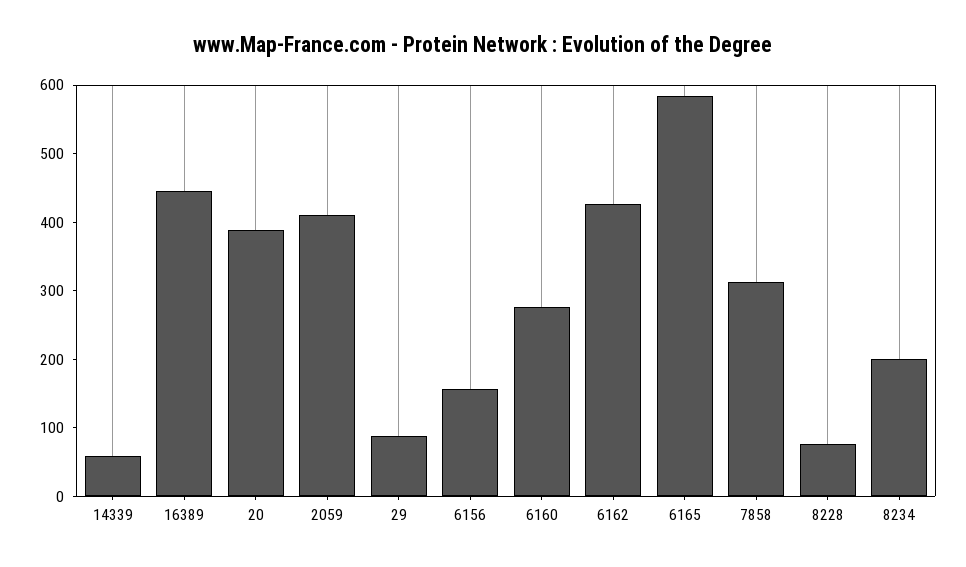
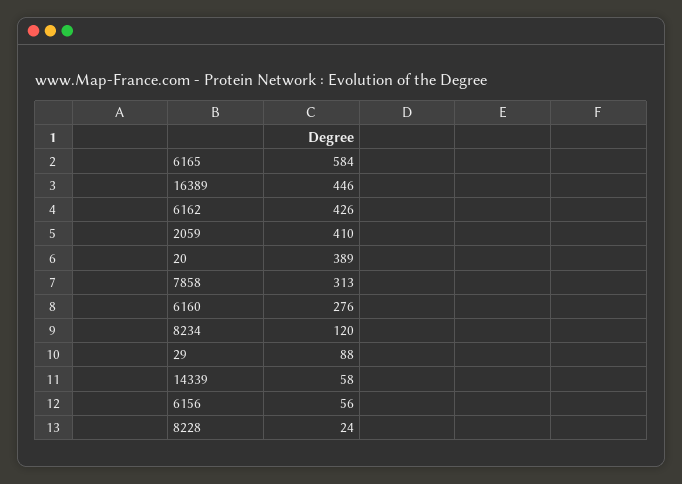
6156: 160 -> 56
8228: 80 -> 24
8234: 200 -> 120

